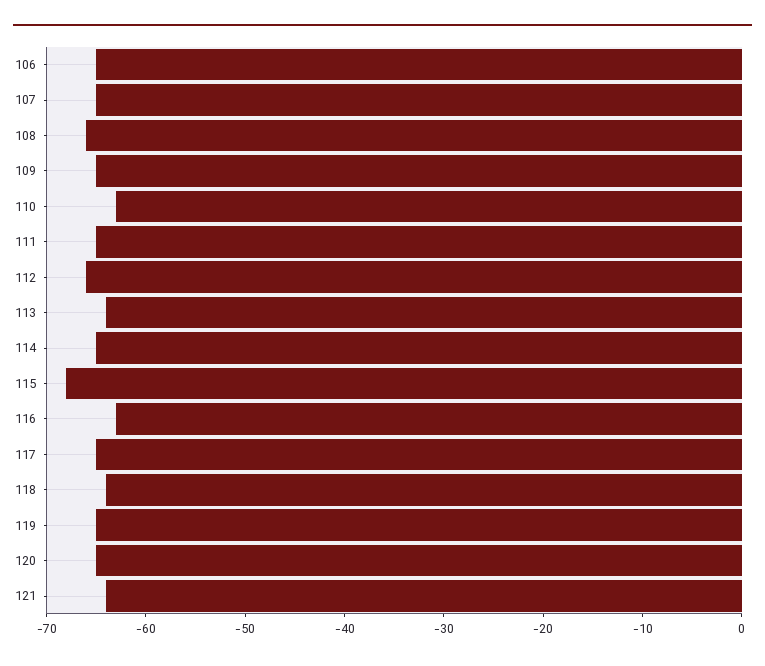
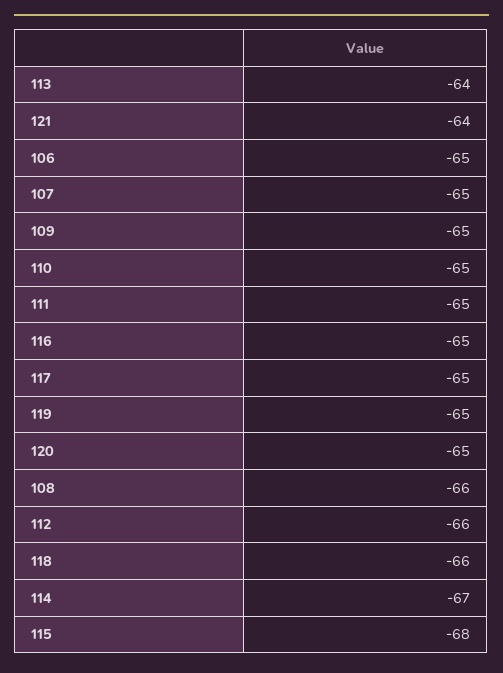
110: -63 -> -65
114: -65 -> -67
116: -63 -> -65
118: -64 -> -66

